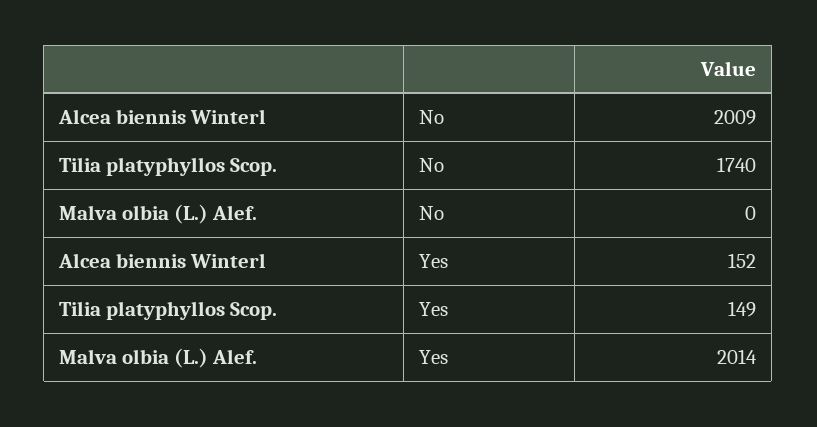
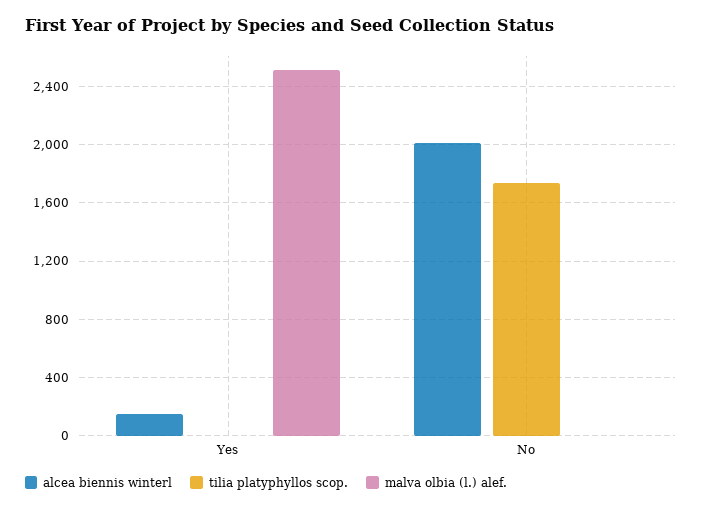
Tilia platyphyllos Scop., Yes: 149 -> 0
Malva olbia (L.) Alef., Yes: 2014 -> 2500

